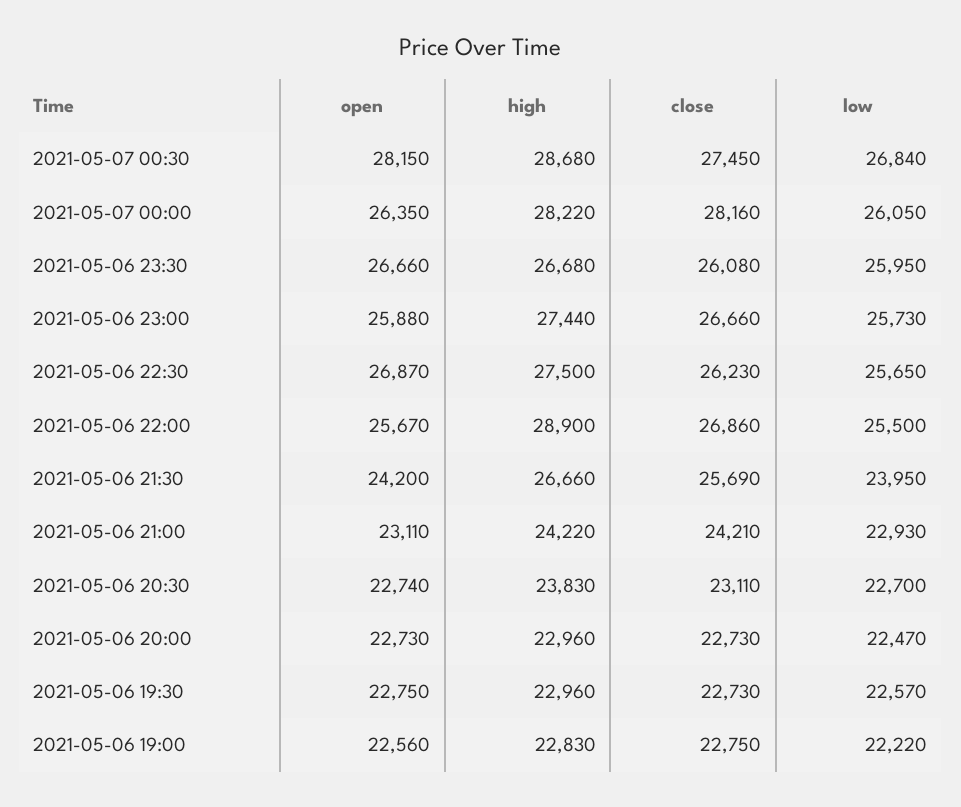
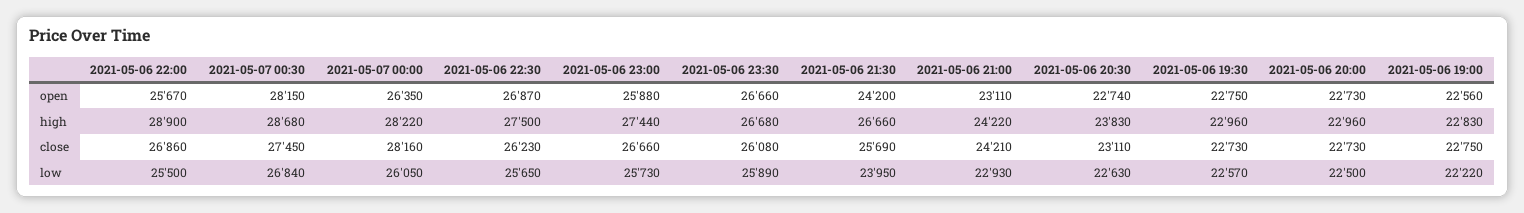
low, 2021-05-06 23:30: 25950 -> 25890
low, 2021-05-06 20:30: 22700 -> 22630
low, 2021-05-06 20:00: 22470 -> 22500

